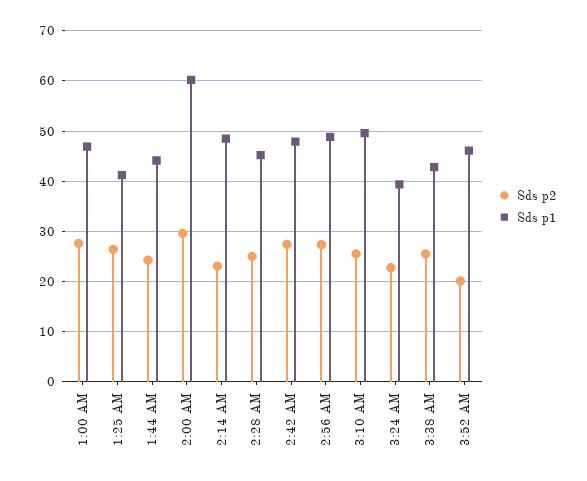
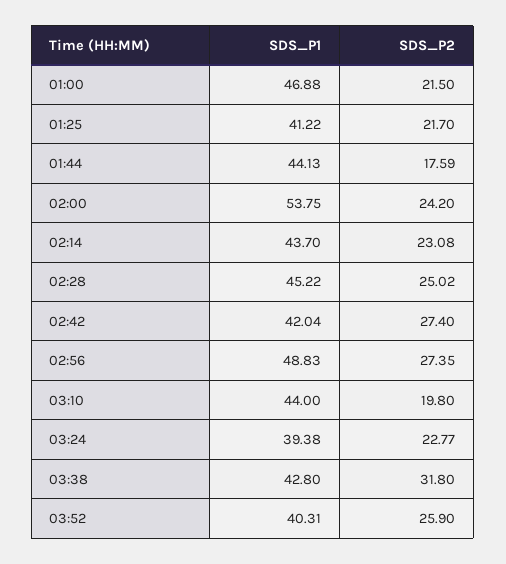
Sds p2, 1:00 AM: 28 -> 21.5
Sds p2, 1:25 AM: 26 -> 21.7
Sds p2, 1:44 AM: 24 -> 17.59
Sds p2, 2:00 AM: 30 -> 24.2
Sds p1, 2:00 AM: 60 -> 53.75
Sds p1, 2:14 AM: 48 -> 43.7
Sds p1, 2:42 AM: 48 -> 42.04
Sds p2, 3:10 AM: 26 -> 19.8
Sds p1, 3:10 AM: 50 -> 44
Sds p2, 3:38 AM: 26 -> 31.8
Sds p2, 3:52 AM: 20 -> 25.9
Sds p1, 3:52 AM: 46 -> 40.31

